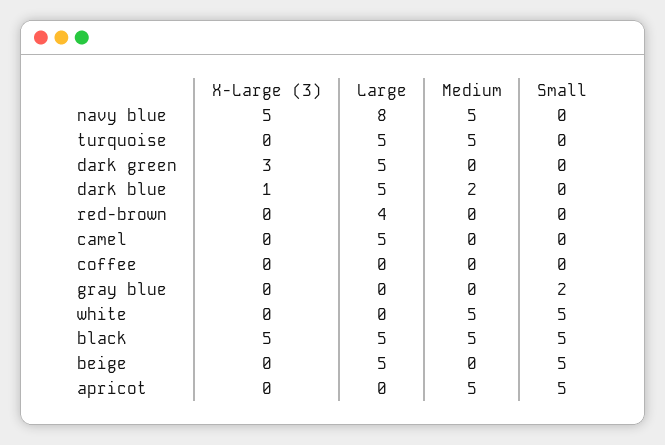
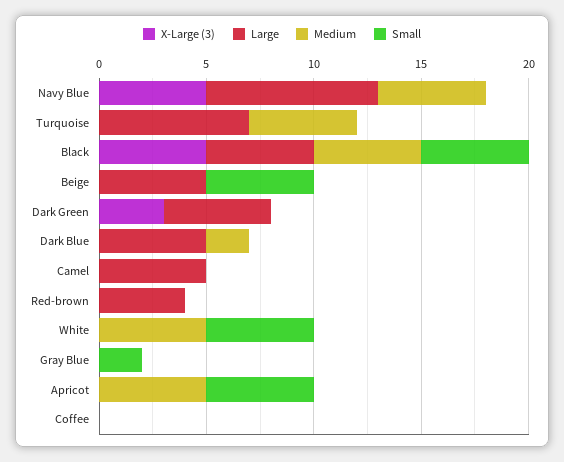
Large, turquoise: 5 -> 7
X-Large (3), dark blue: 1 -> 0

